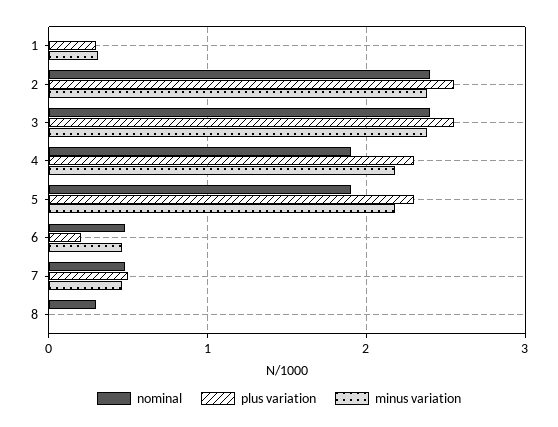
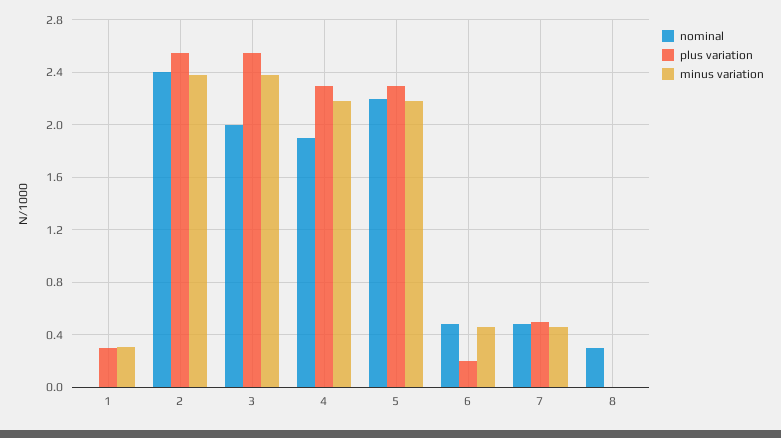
nominal, 3: 2.4 -> 2
nominal, 5: 1.9 -> 2.2

